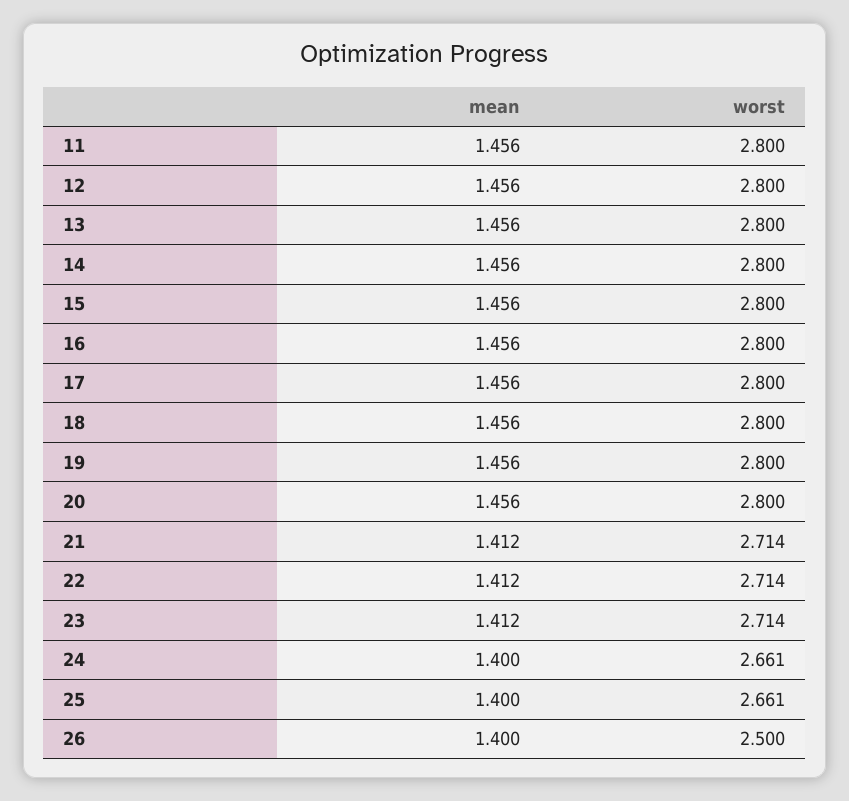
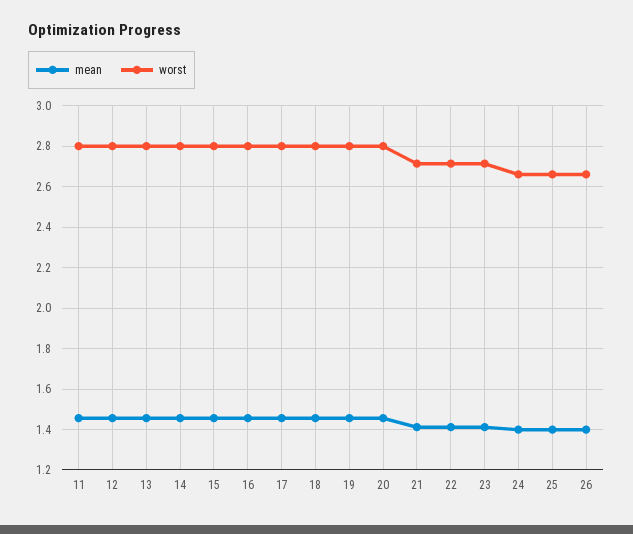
worst, 26: 2.5 -> 2.65

